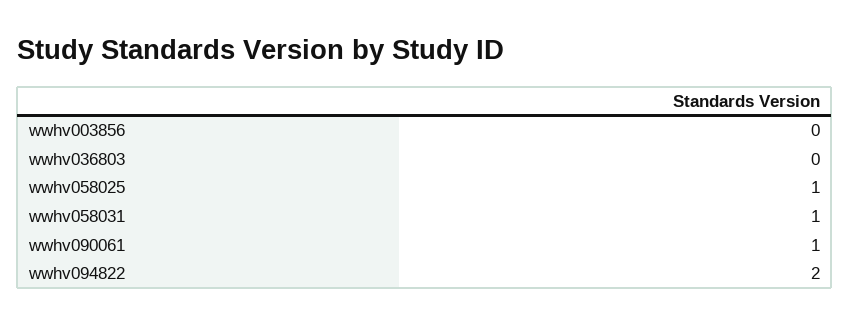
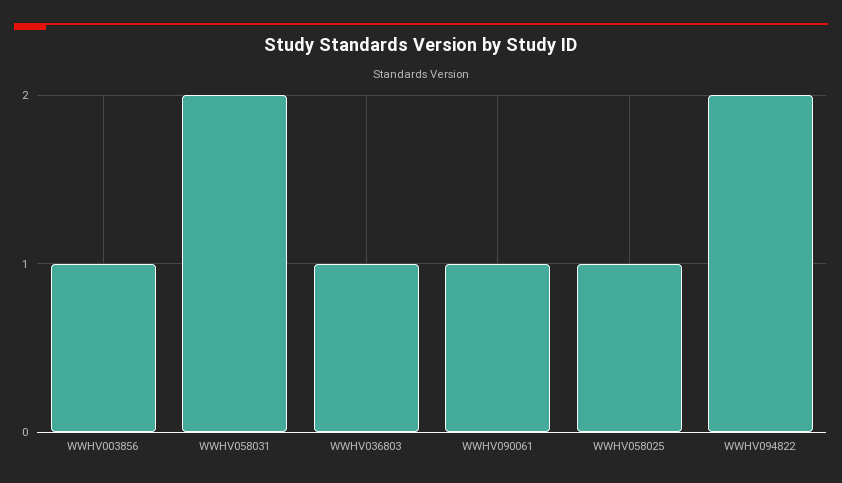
wwhv003856: 0 -> 1
wwhv036803: 0 -> 1
wwhv058031: 1 -> 2

